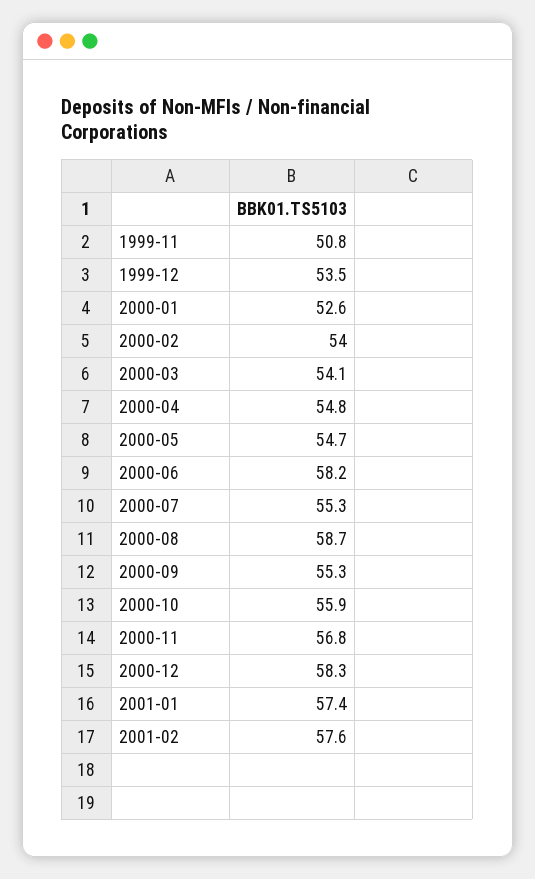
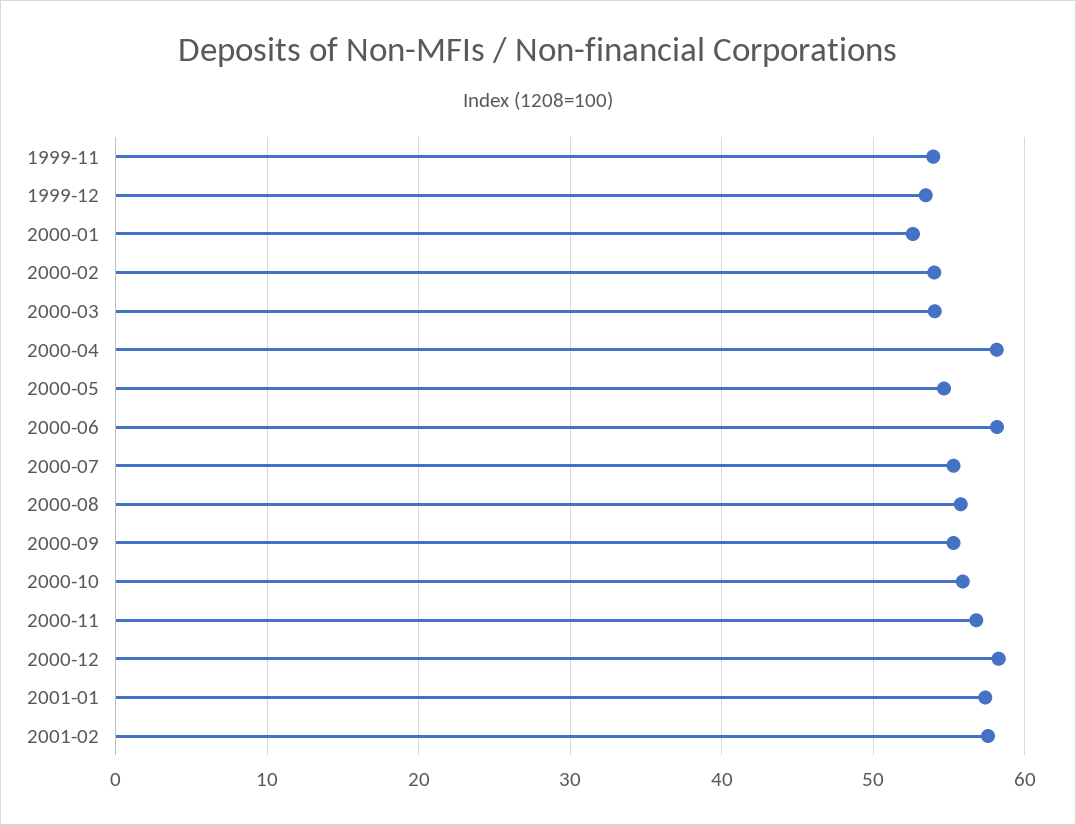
1999-11: 50.8 -> 54
2000-04: 54.8 -> 58
2000-08: 58.7 -> 56

